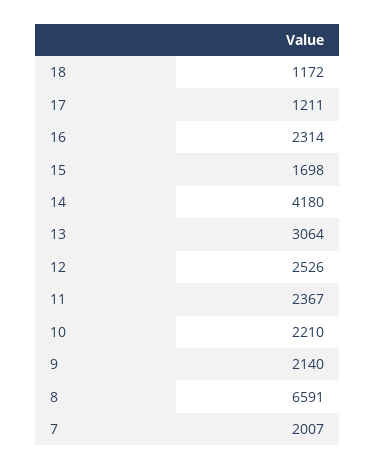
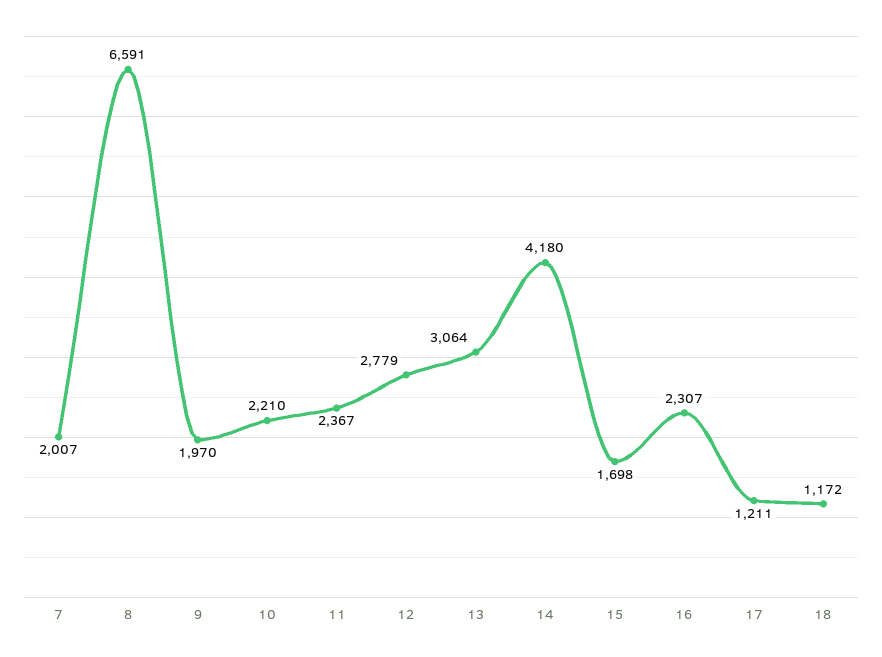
16: 2314 -> 2307
12: 2526 -> 2779
9: 2140 -> 1970

